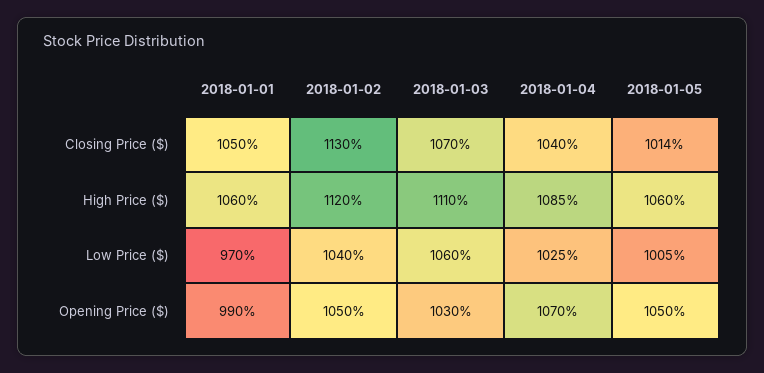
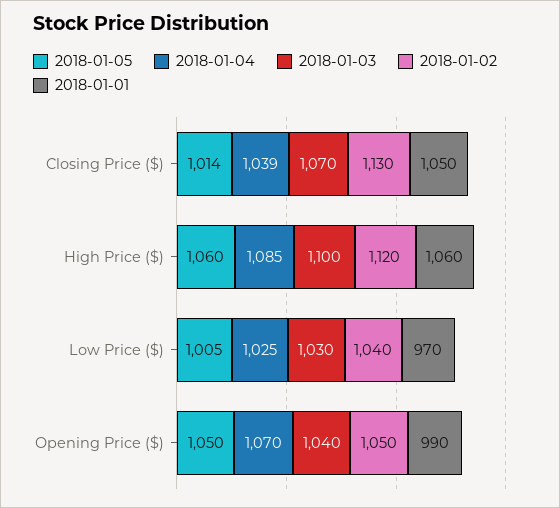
2018-01-04, Closing Price ($): 1040 -> 1039
2018-01-03, High Price ($): 1110 -> 1100
2018-01-03, Low Price ($): 1060 -> 1030
2018-01-03, Opening Price ($): 1030 -> 1040

